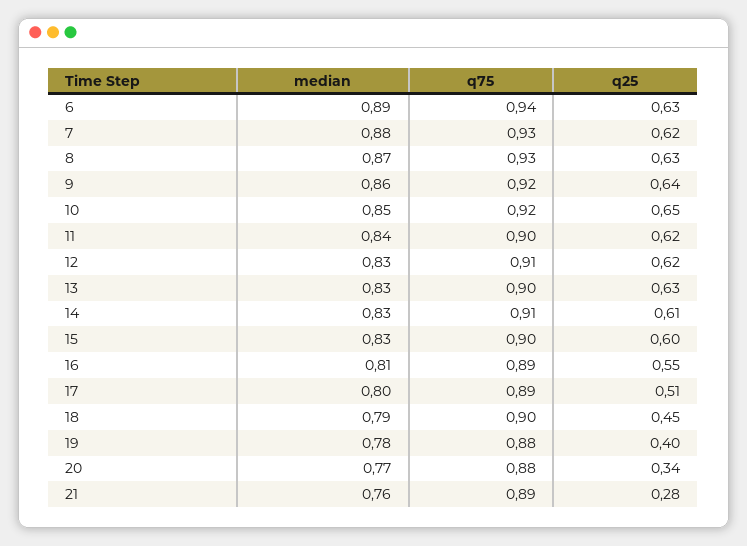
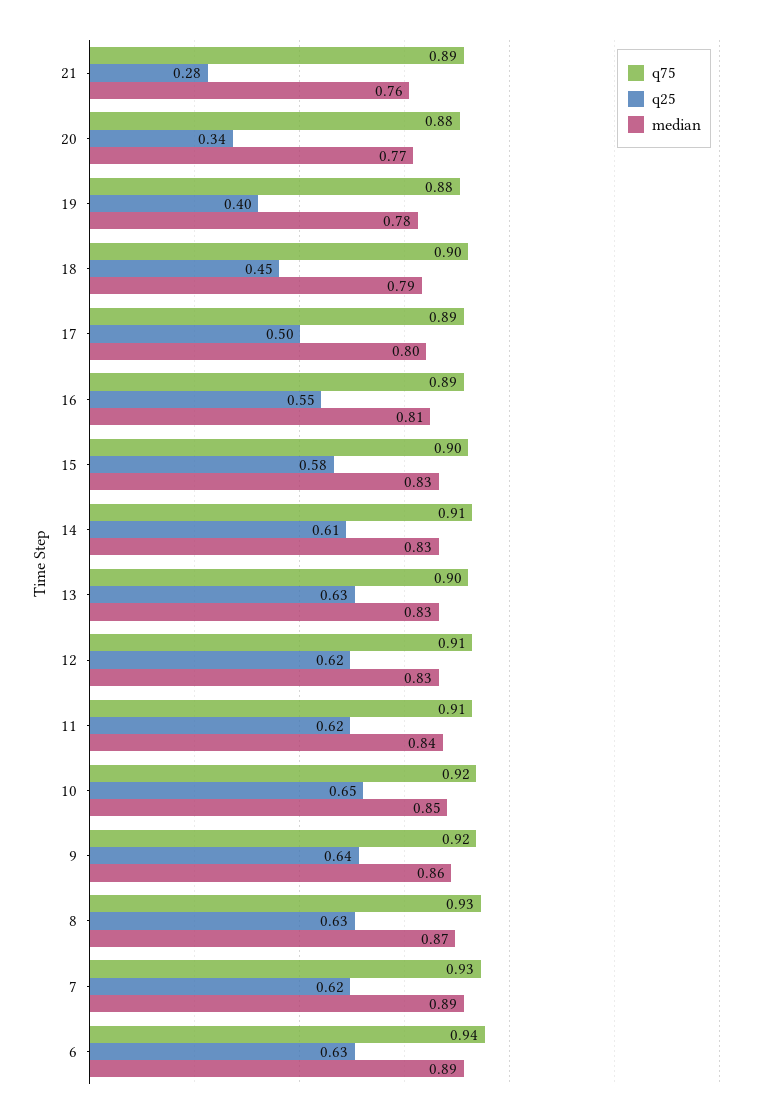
median, 7: 0.88 -> 0.89
q75, 11: 0.9 -> 0.91
q25, 15: 0.6 -> 0.58
q25, 17: 0.51 -> 0.5

